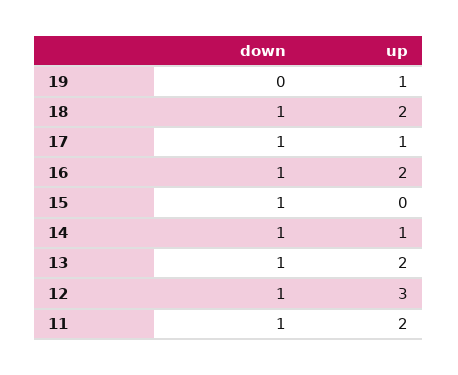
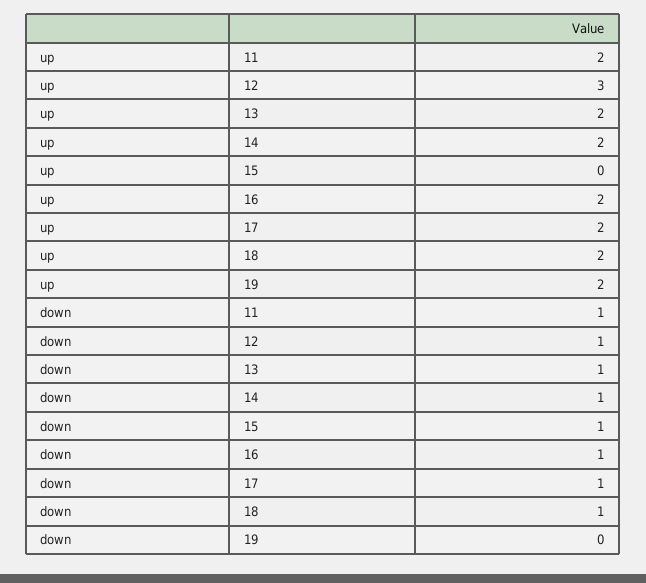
up, 19: 1 -> 2
up, 17: 1 -> 2
up, 14: 1 -> 2

